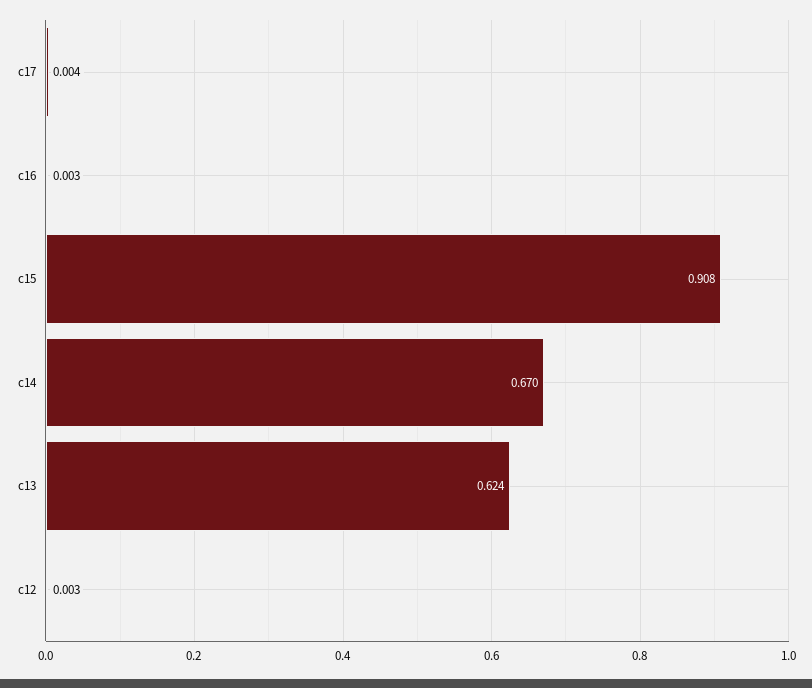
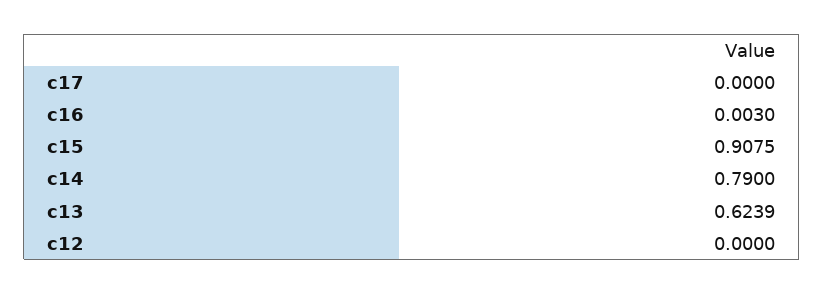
c17: 0.004 -> 0
c14: 0.67 -> 0.79
c12: 0.003 -> 0

